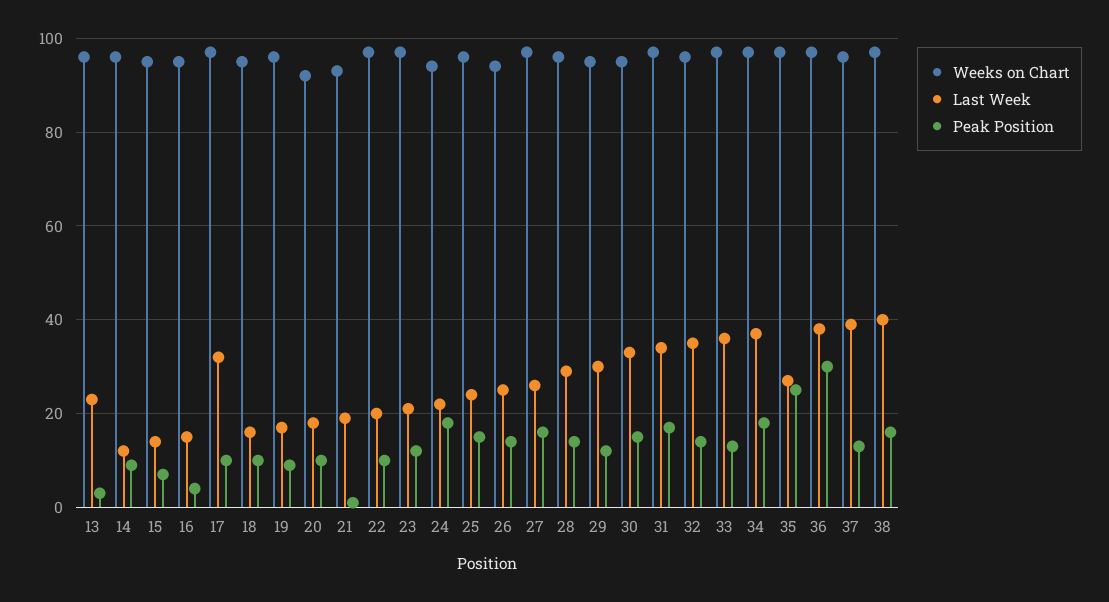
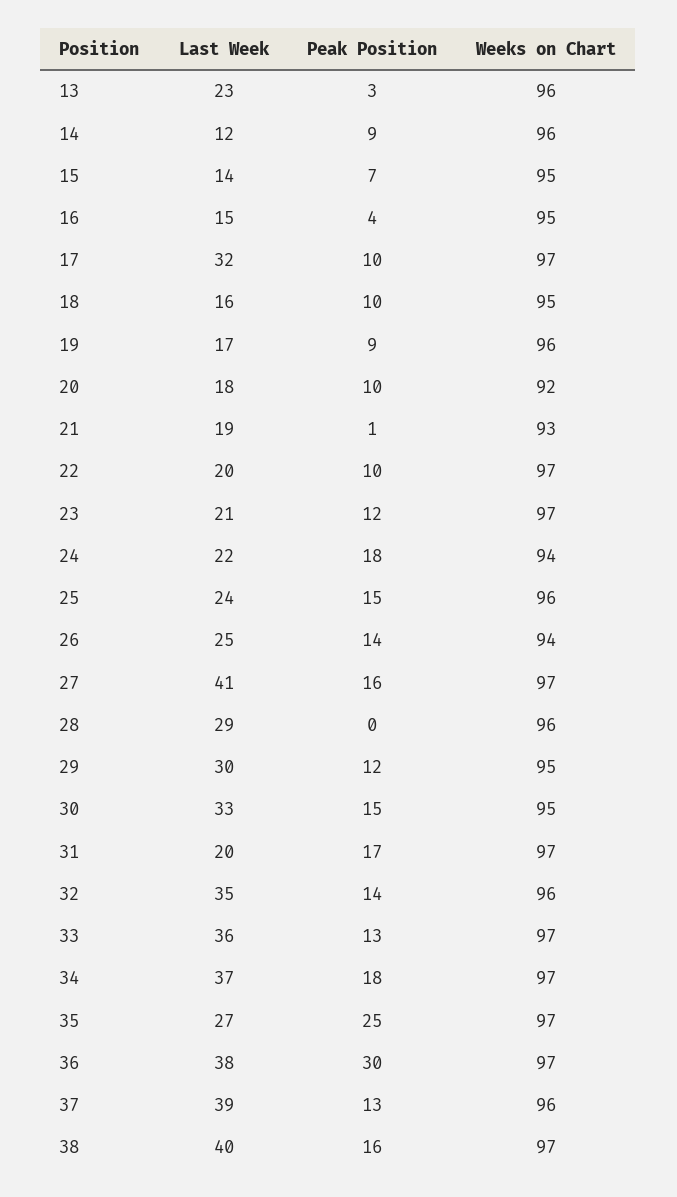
Last Week, 27: 25 -> 41
Peak Position, 28: 15 -> 0
Last Week, 31: 35 -> 20

